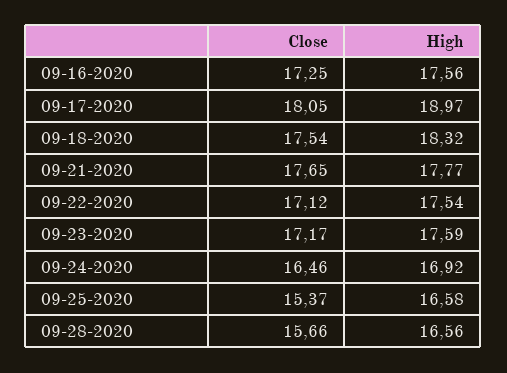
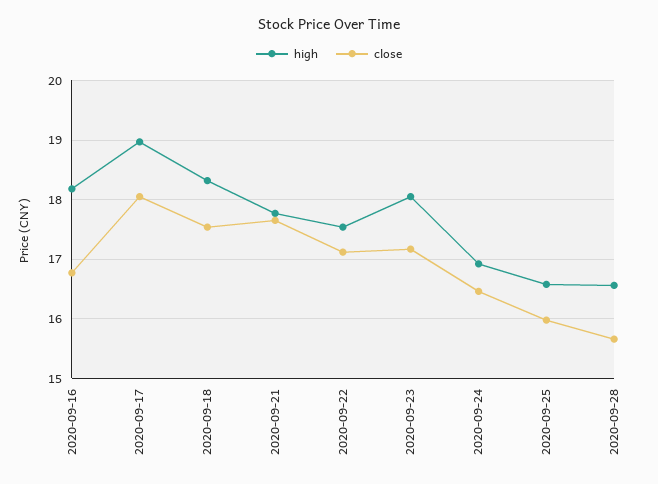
Close, 09-16-2020: 17.25 -> 16.8
High, 09-16-2020: 17.56 -> 18.2
High, 09-23-2020: 17.59 -> 18
Close, 09-25-2020: 15.37 -> 16

